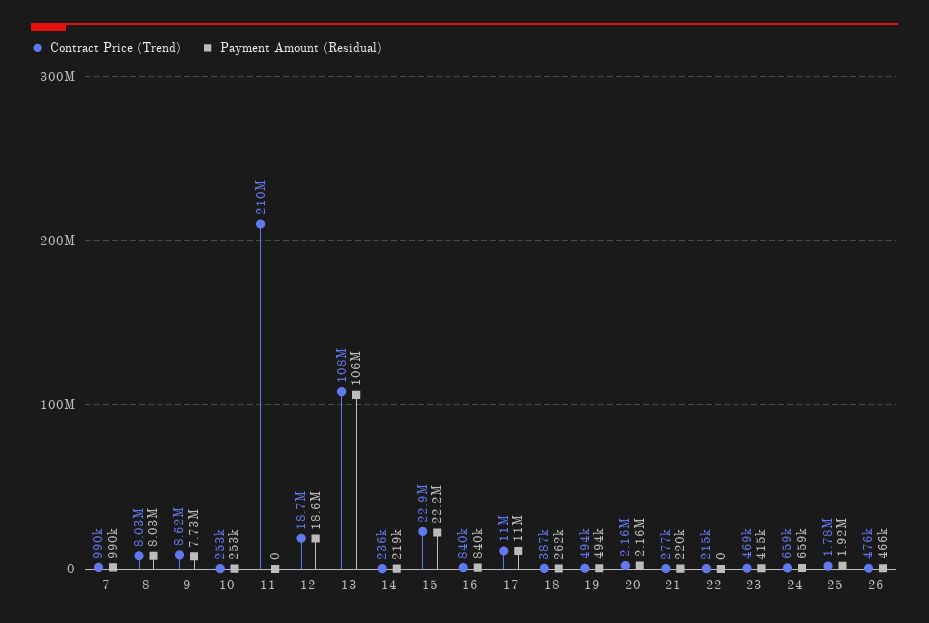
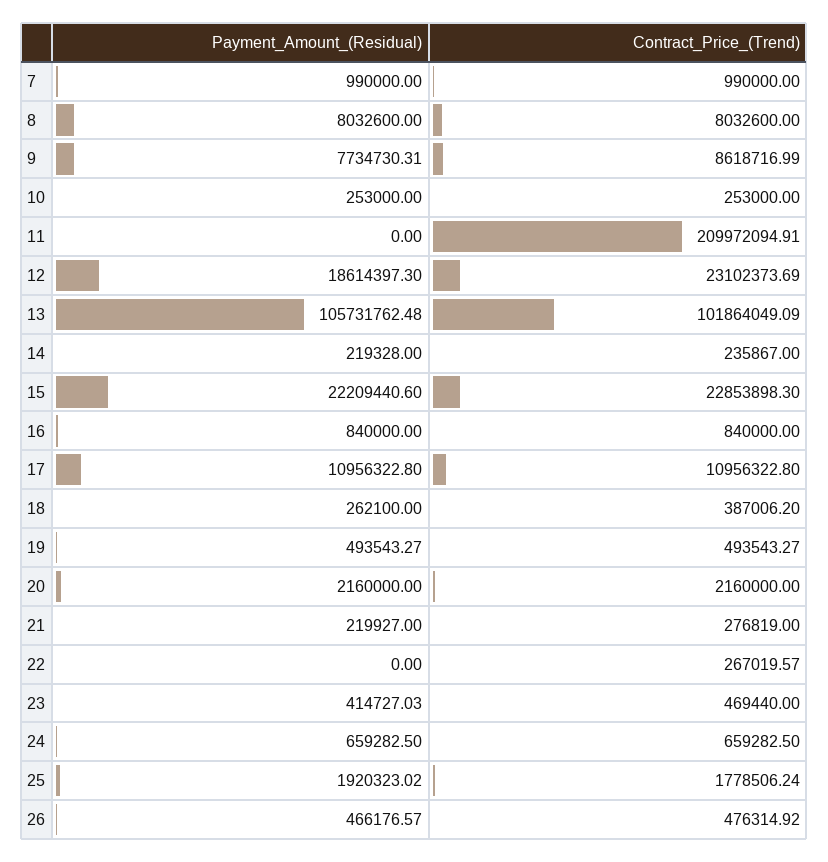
Contract Price (Trend), 12: 18700000 -> 23102373.69
Contract Price (Trend), 13: 108000000 -> 101864049.09
Contract Price (Trend), 22: 215000 -> 267019.57

